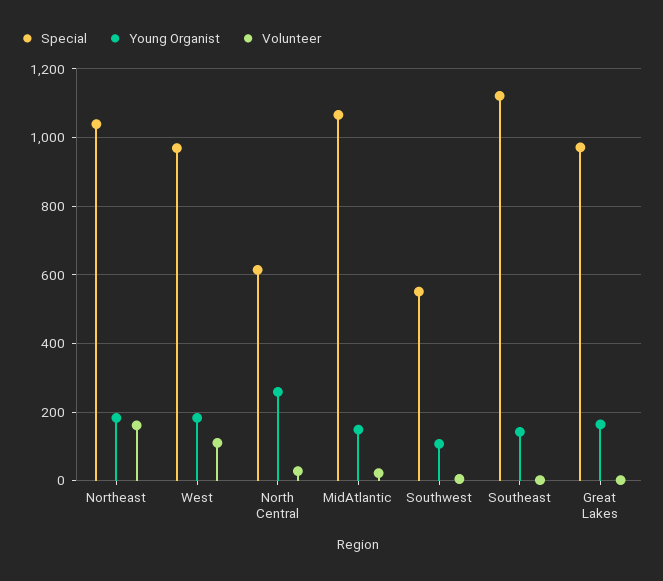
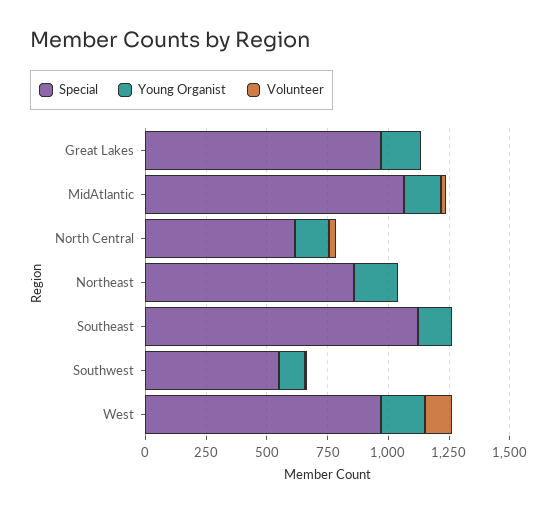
Special, Northeast: 1040 -> 850
Volunteer, Northeast: 160 -> 0
Young Organist, North Central: 260 -> 150

